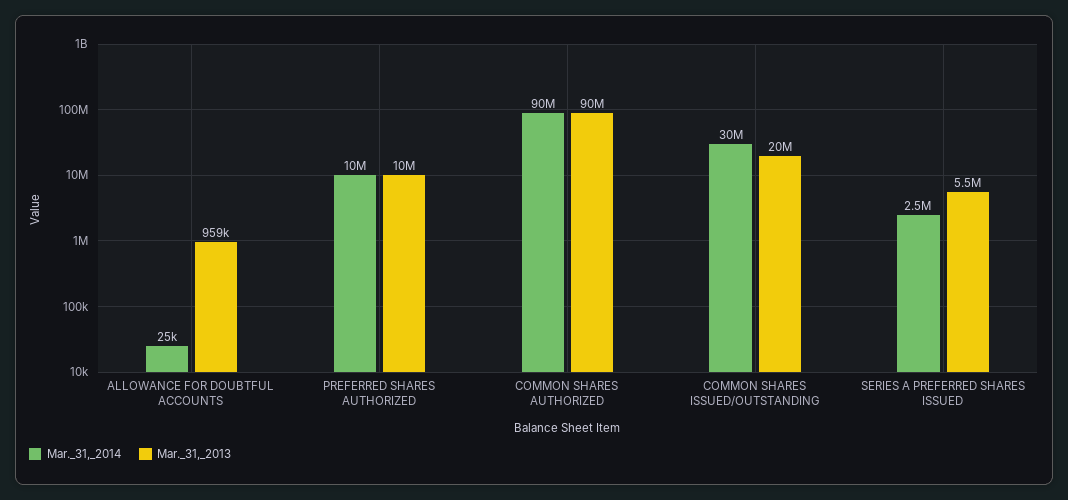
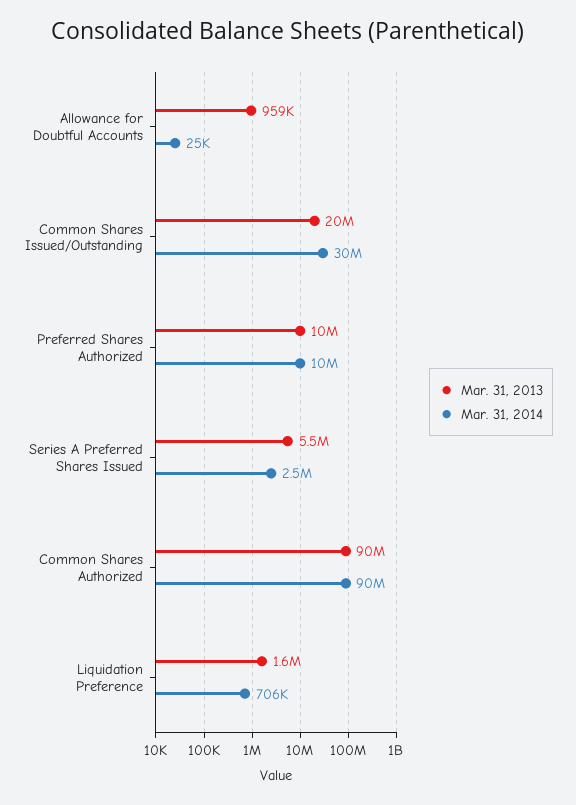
Mar._31,_2013, Liquidation Preference: none -> 1600000
Mar._31,_2014, Liquidation Preference: none -> 706000

